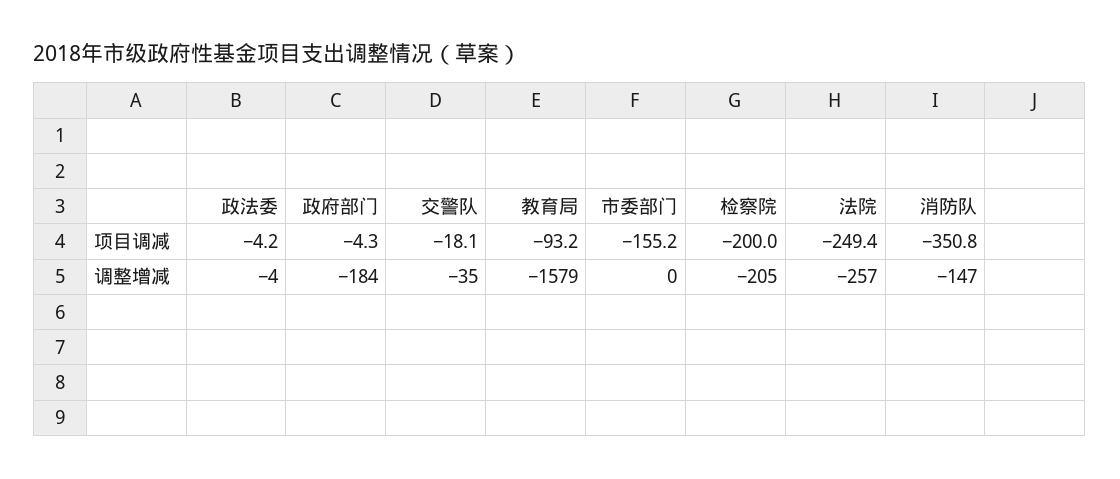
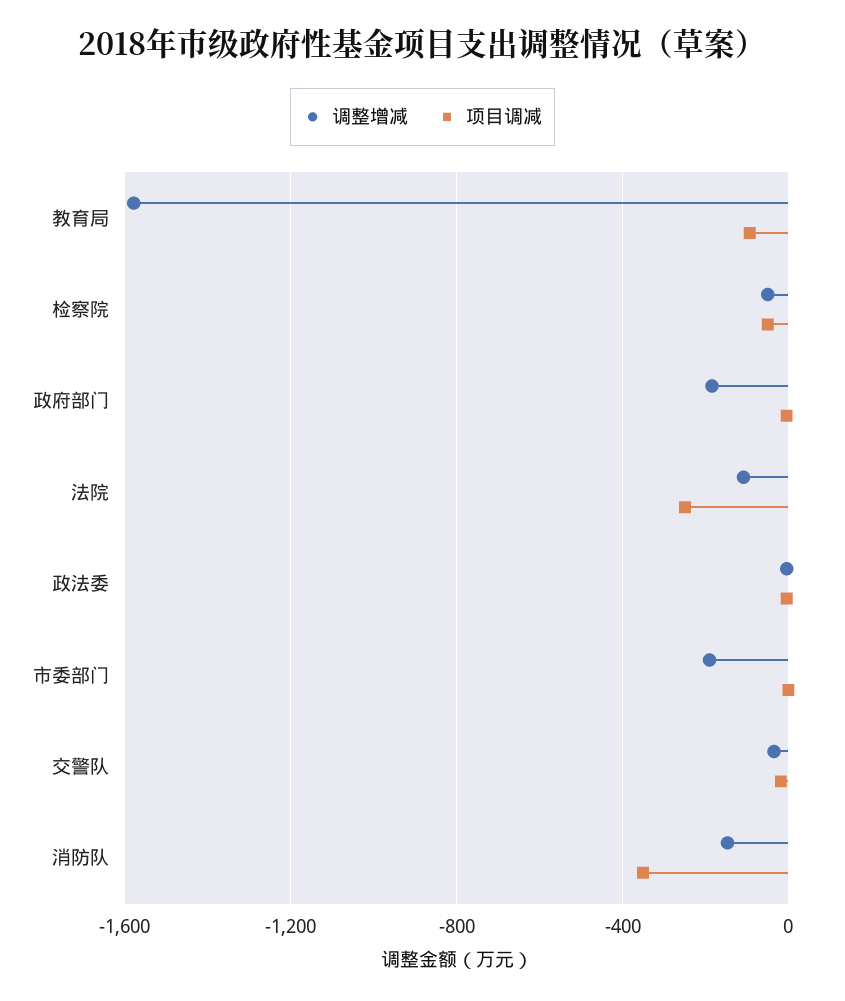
项目调减, 市委部门: -155.2 -> 0
项目调减, 检察院: -200 -> -50
调整增减, 市委部门: 0 -> -200
调整增减, 检察院: -205 -> -50
调整增减, 法院: -257 -> -100

